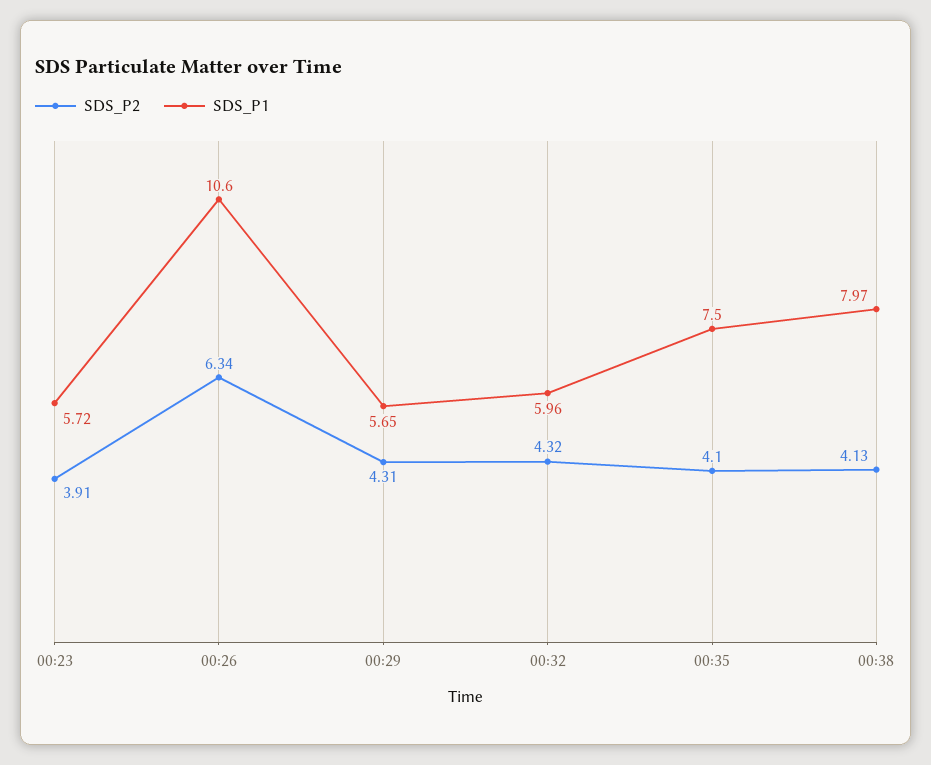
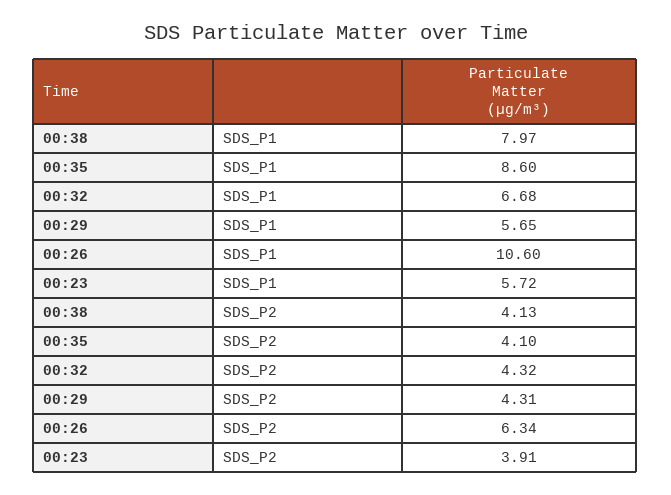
SDS_P1, 00:32: 5.96 -> 6.68
SDS_P1, 00:35: 7.5 -> 8.6

